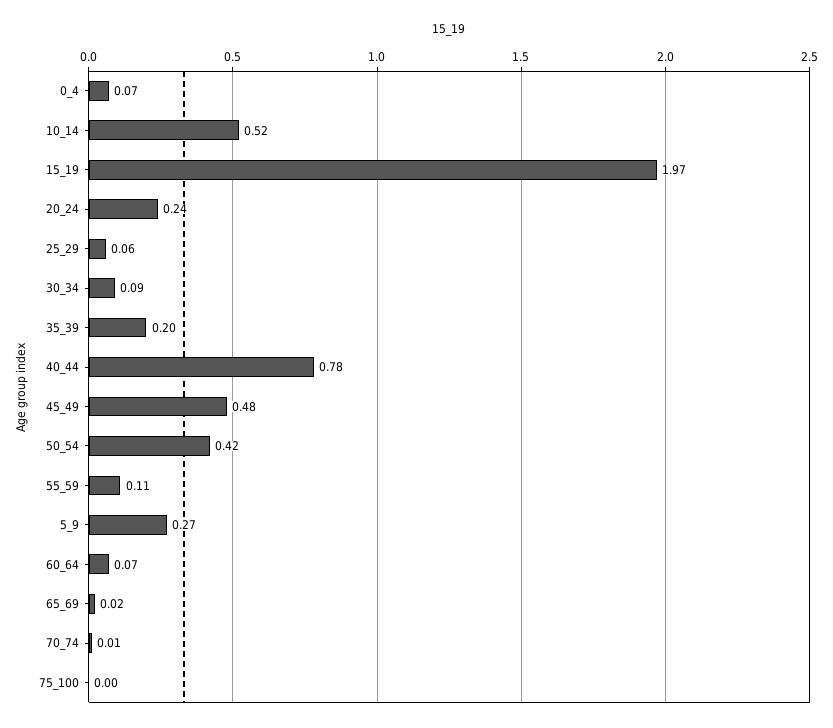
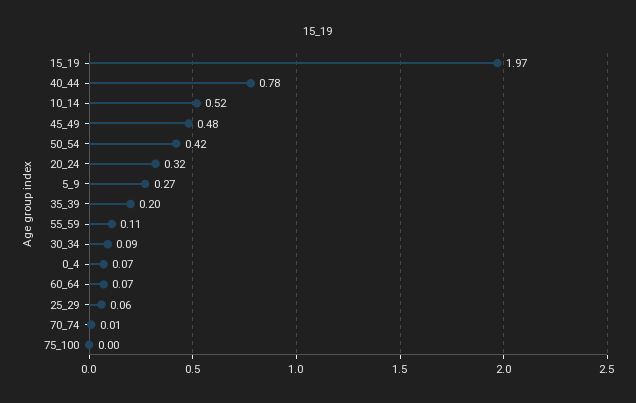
20_24: 0.24 -> 0.32
65_69: 0.02 -> none

